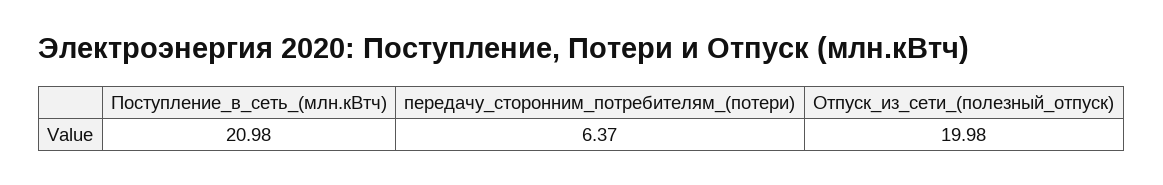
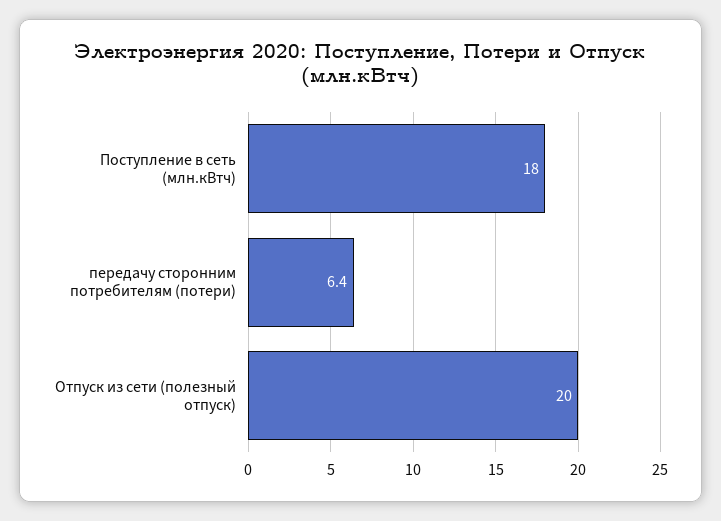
Поступление_в_сеть_(млн.кВтч): 20.98 -> 18

